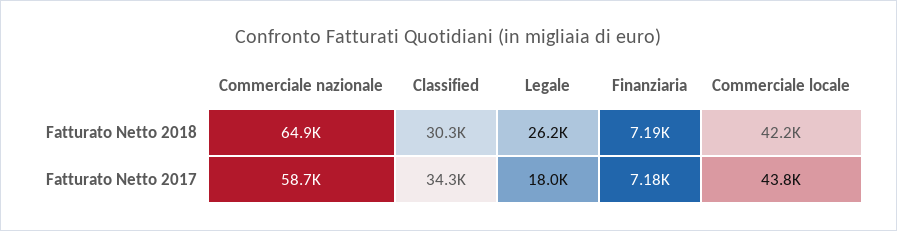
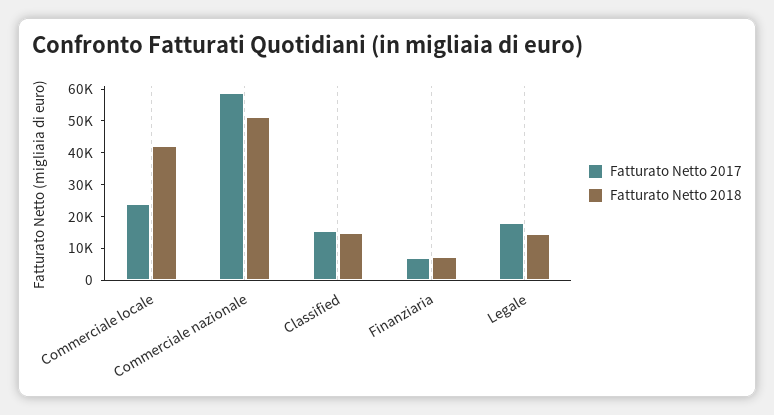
Fatturato Netto 2018, Commerciale nazionale: 64900 -> 50000
Fatturato Netto 2018, Classified: 30300 -> 15000
Fatturato Netto 2018, Legale: 26200 -> 15000
Fatturato Netto 2017, Classified: 34300 -> 15000
Fatturato Netto 2017, Commerciale locale: 43800 -> 25000

